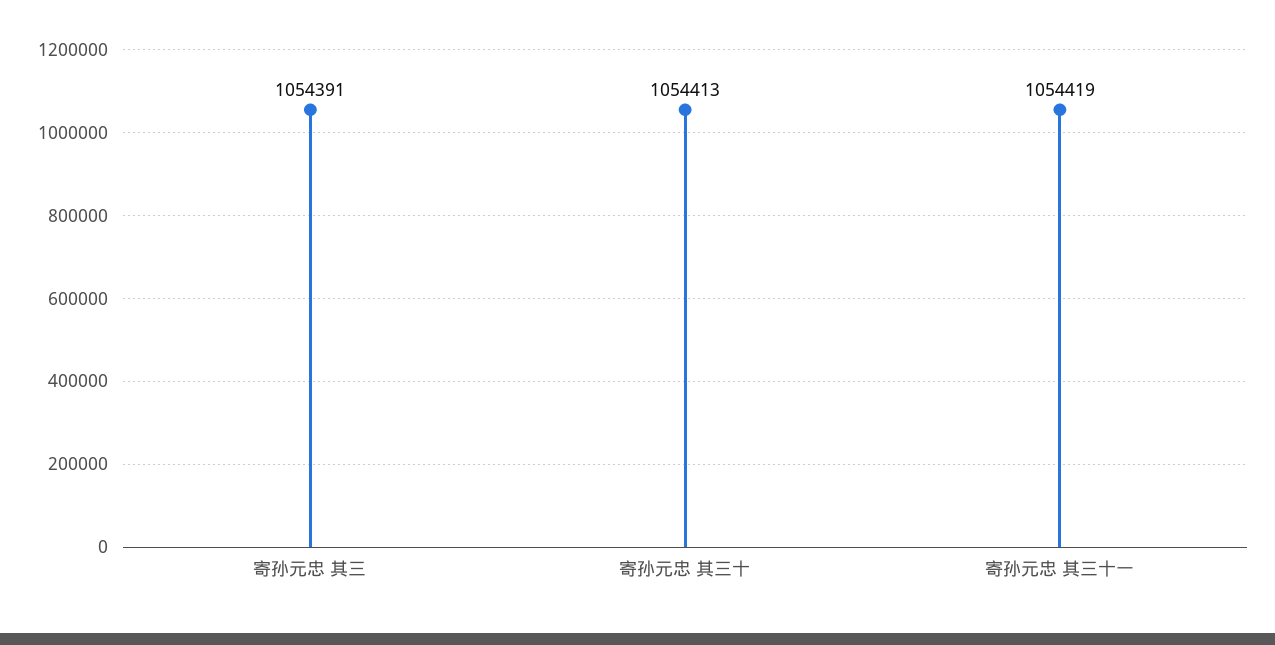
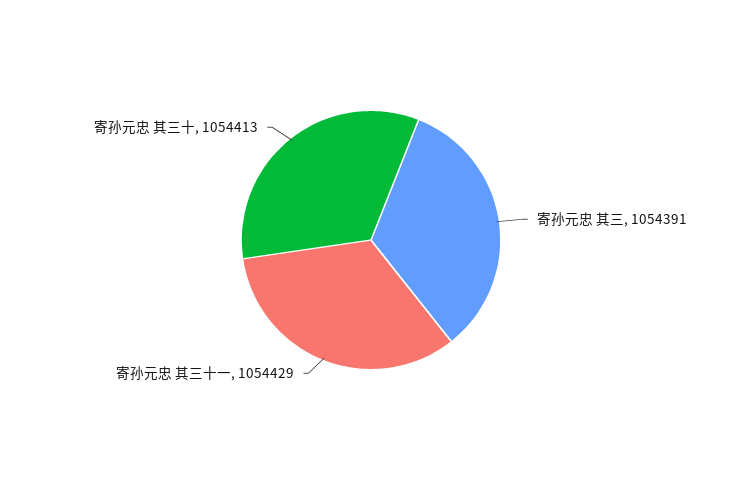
寄孙元忠 其三十一: 1054419 -> 1054429

